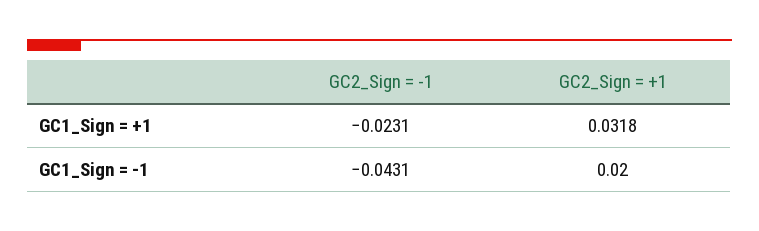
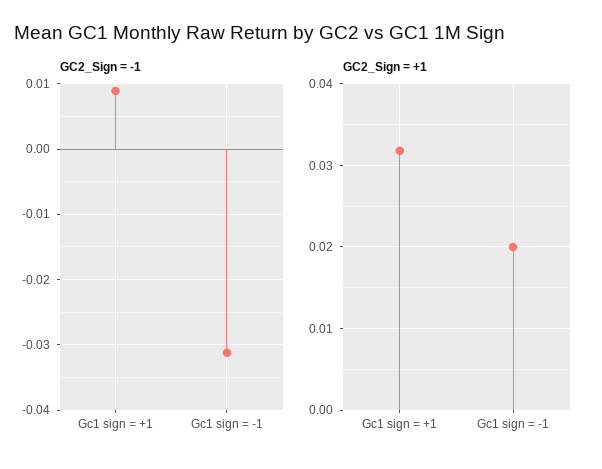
GC2_Sign = -1, GC1_Sign = +1: -0.0231 -> 0.009
GC2_Sign = -1, GC1_Sign = -1: -0.0431 -> -0.031

